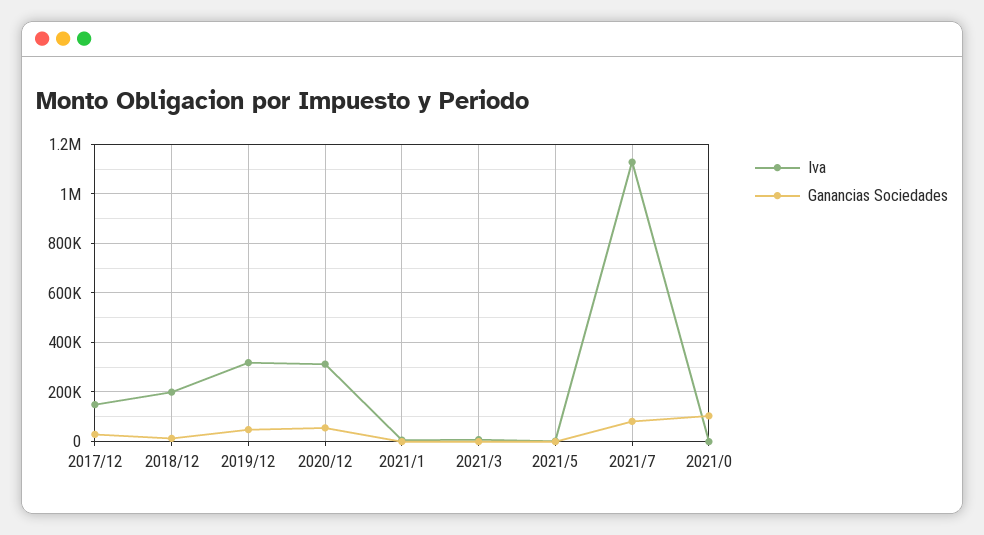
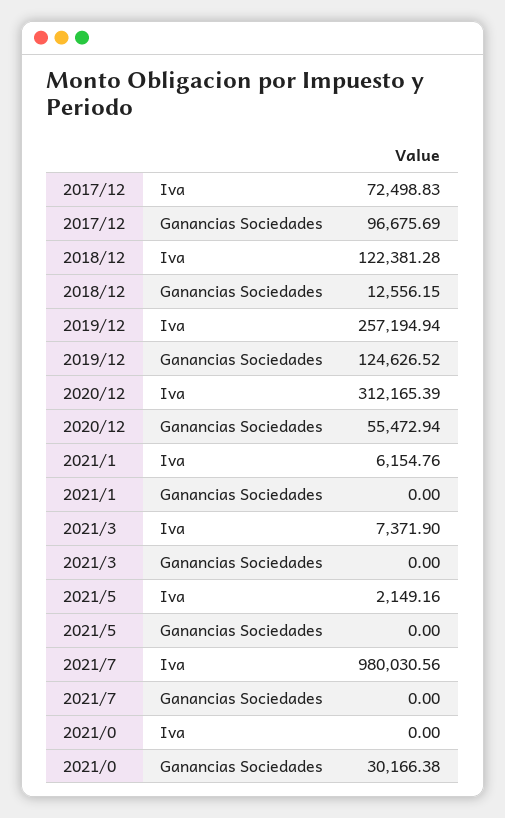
Iva, 2017/12: 150000 -> 72498.83
Ganancias Sociedades, 2017/12: 25000 -> 96675.69
Iva, 2018/12: 200000 -> 122381.28
Iva, 2019/12: 325000 -> 257194.94
Ganancias Sociedades, 2019/12: 50000 -> 124626.52
Iva, 2021/7: 1125000 -> 980030.56
Ganancias Sociedades, 2021/7: 75000 -> 0
Ganancias Sociedades, 2021/0: 100000 -> 30166.38

